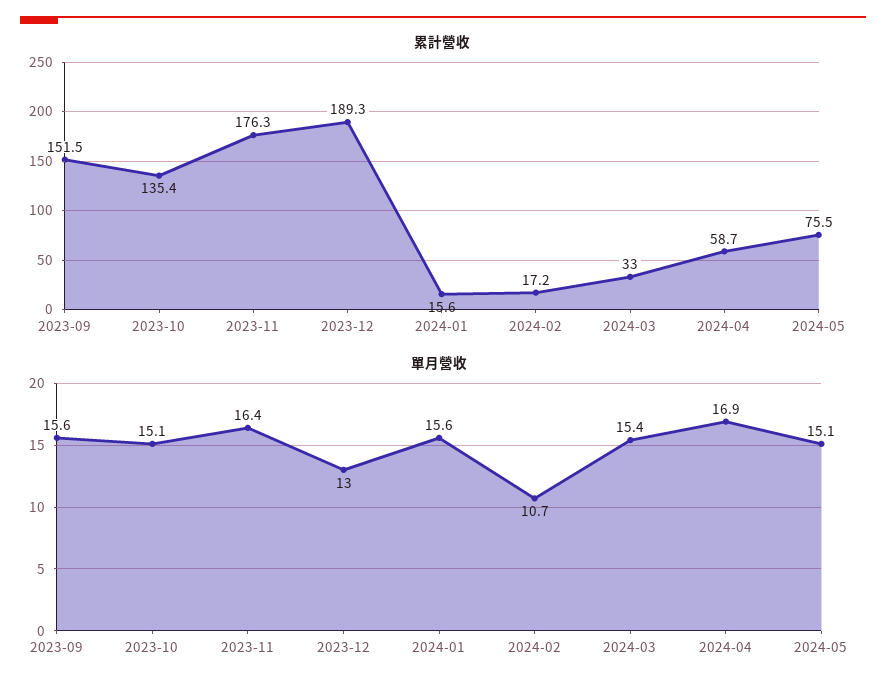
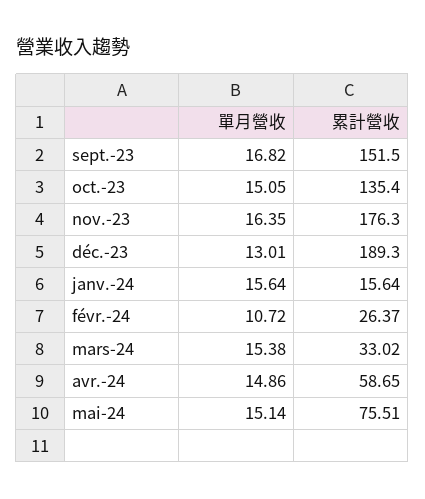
累計營收, 2024-02: 17.2 -> 26.37
單月營收, 2023-09: 15.6 -> 16.82
單月營收, 2024-04: 16.9 -> 14.86

